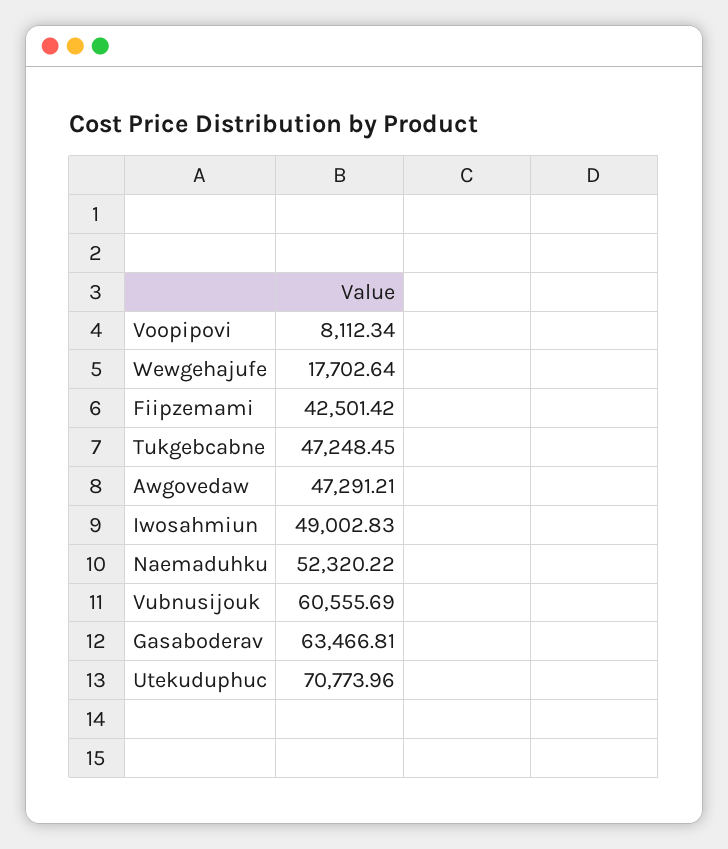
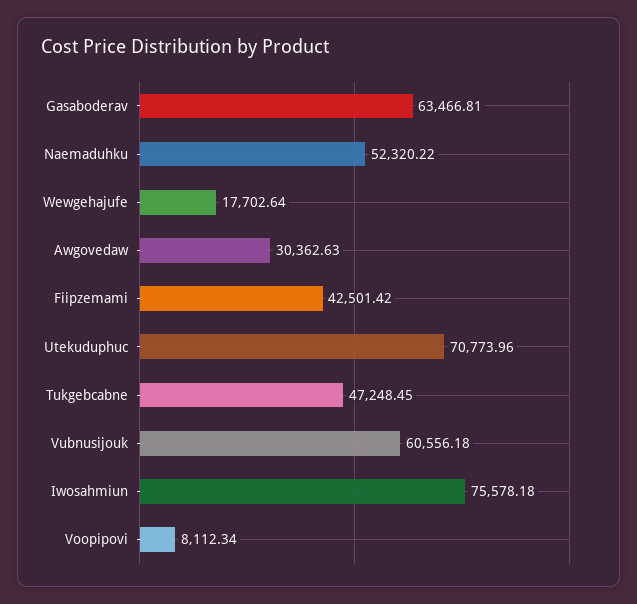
Awgovedaw: 47291.21 -> 30362.63
Iwosahmiun: 49002.83 -> 75578.18
Vubnusijouk: 60555.69 -> 60556.18

